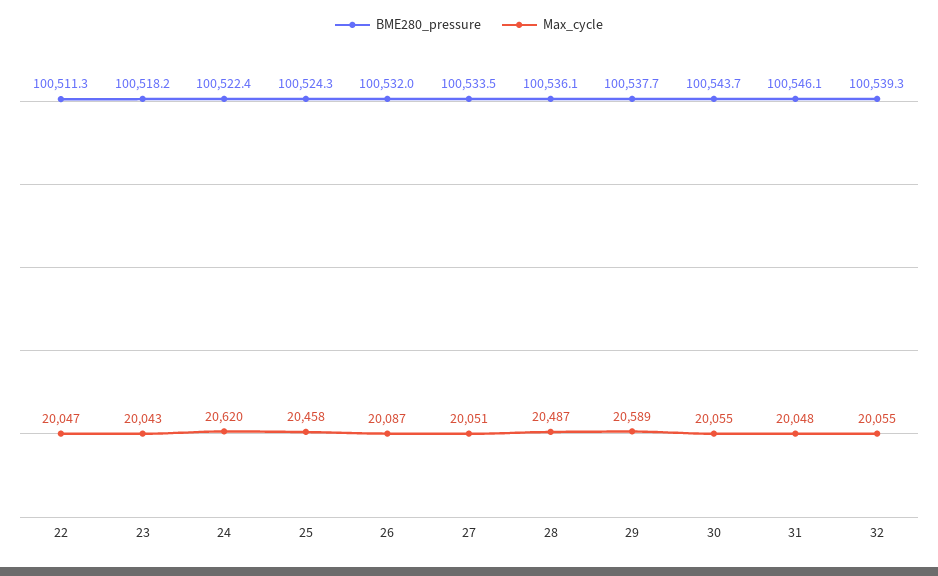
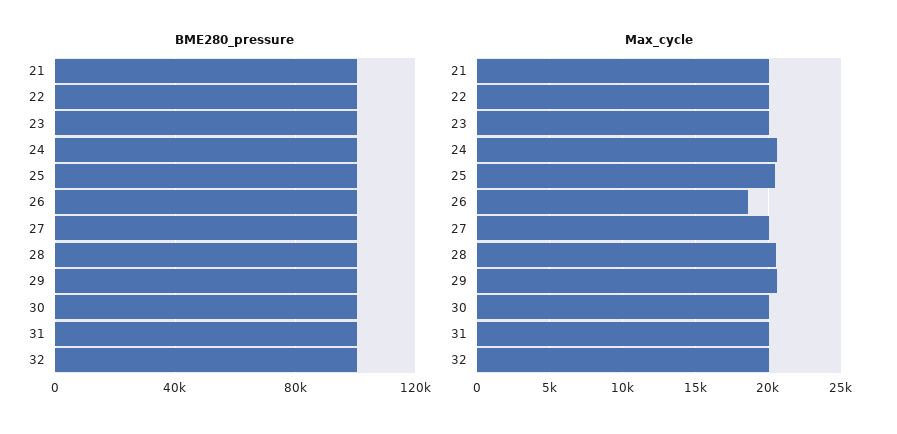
Max_cycle, 26: 20087 -> 18500
BME280_pressure, 21: none -> 100000
Max_cycle, 21: none -> 20000

